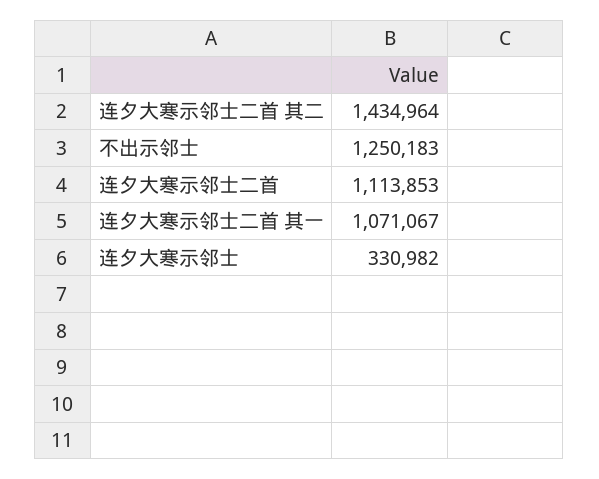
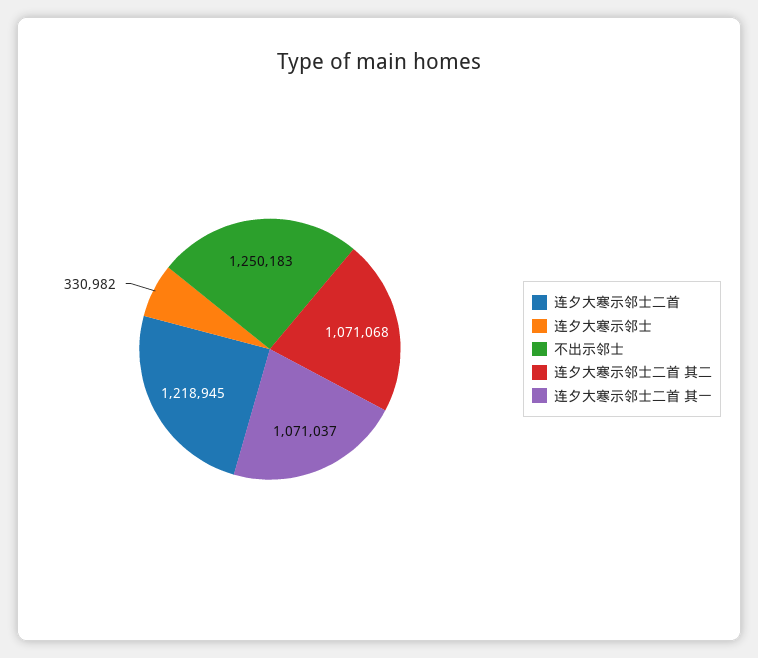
连夕大寒示邻士二首 其二: 1434964 -> 1071068
连夕大寒示邻士二首: 1113853 -> 1218945
连夕大寒示邻士二首 其一: 1071067 -> 1071037

